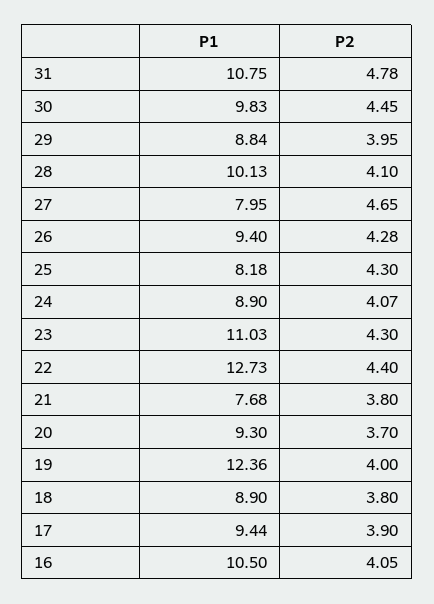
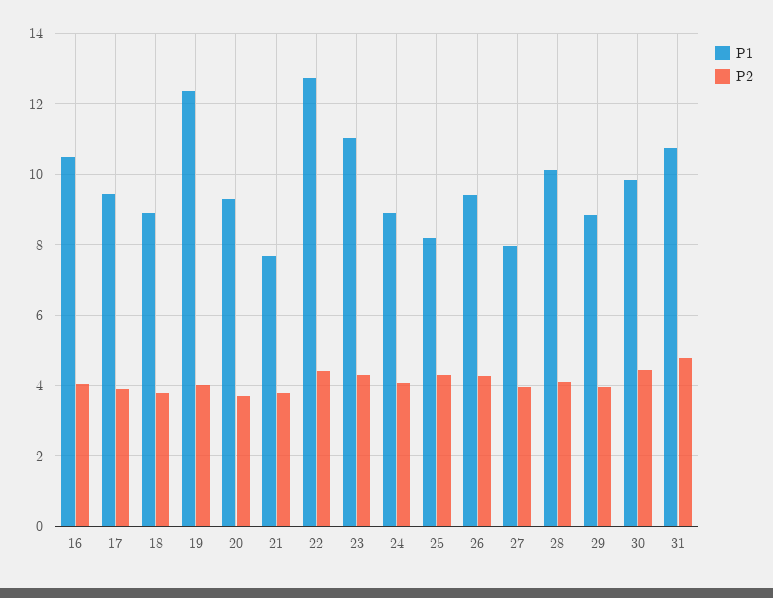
P2, 27: 4.65 -> 4

